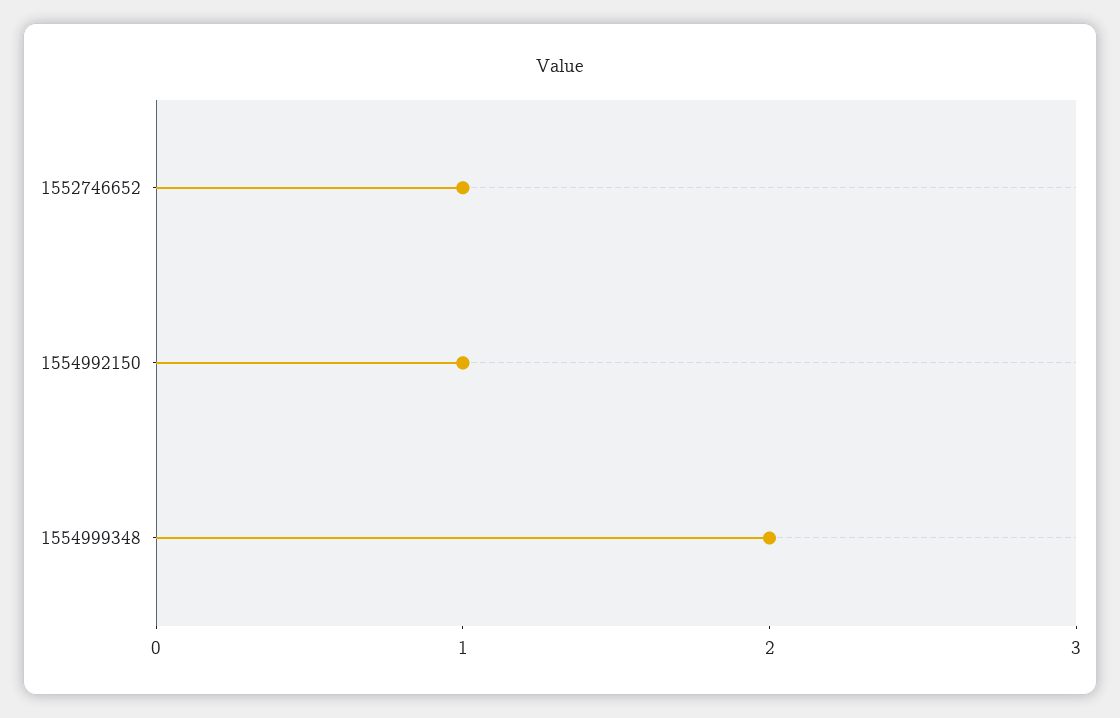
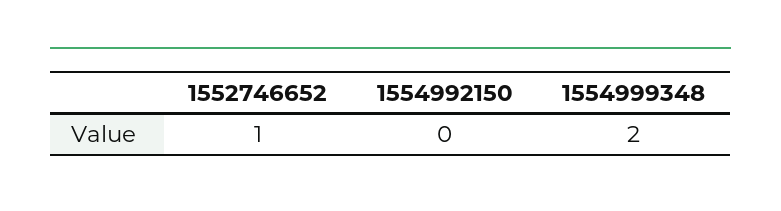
1554992150: 1 -> 0

